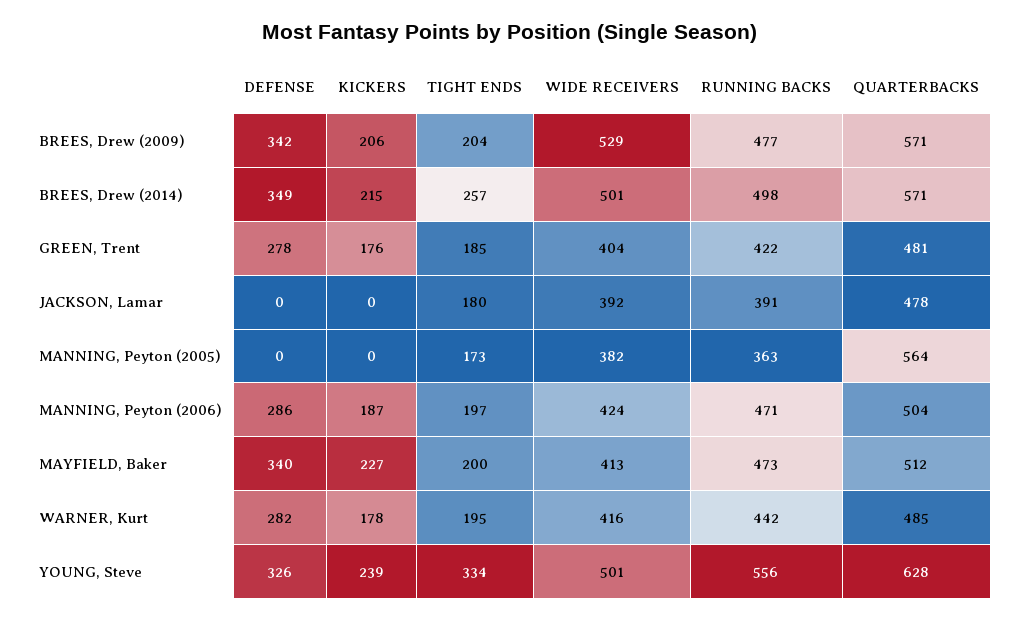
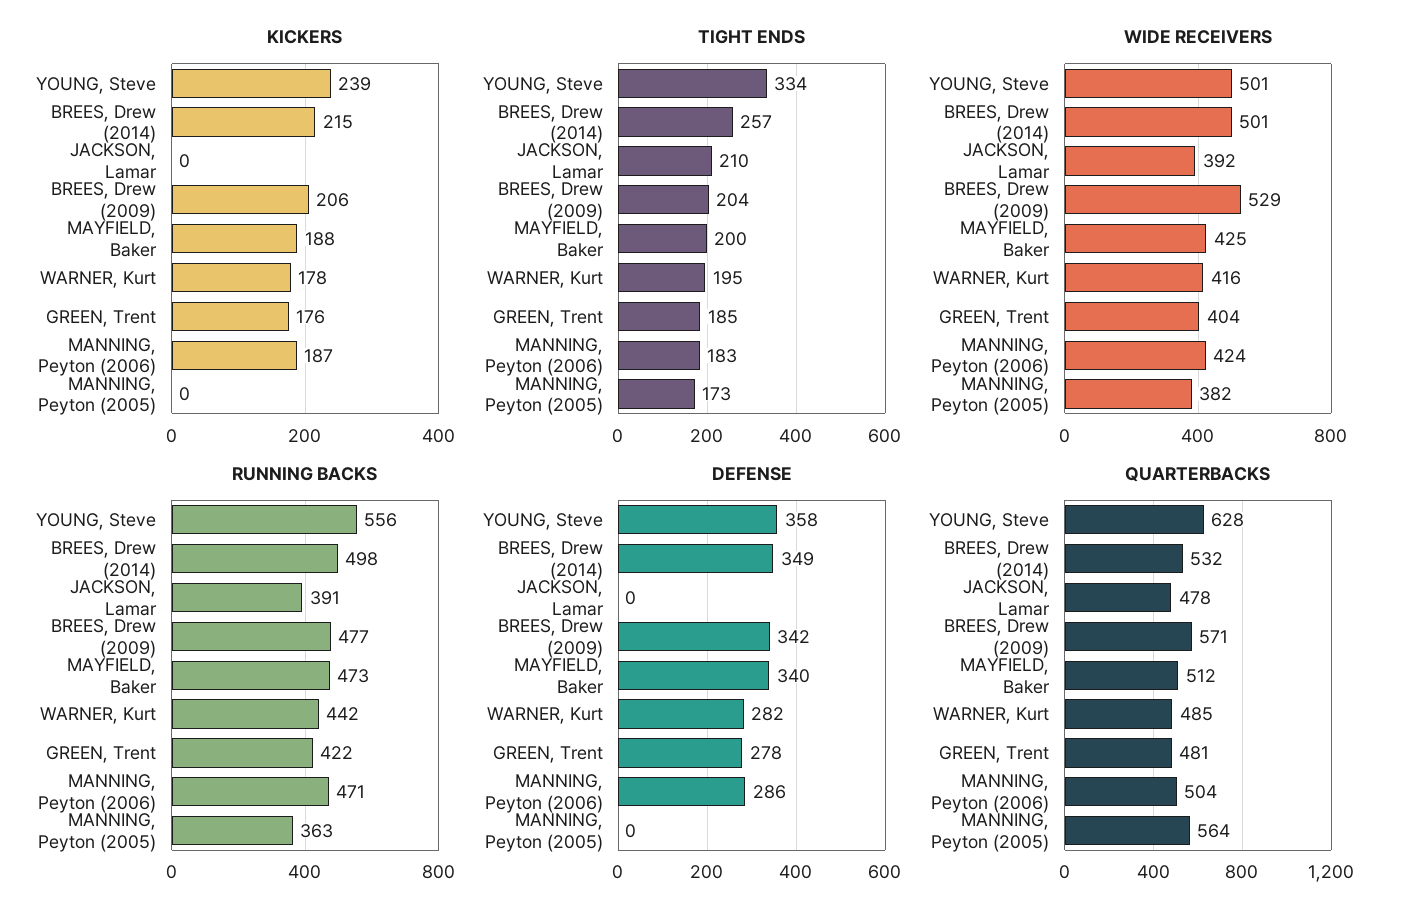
QUARTERBACKS, BREES, Drew (2014): 571 -> 532
TIGHT ENDS, JACKSON, Lamar: 180 -> 210
TIGHT ENDS, MANNING, Peyton (2006): 197 -> 183
KICKERS, MAYFIELD, Baker: 227 -> 188
WIDE RECEIVERS, MAYFIELD, Baker: 413 -> 425
DEFENSE, YOUNG, Steve: 326 -> 358

